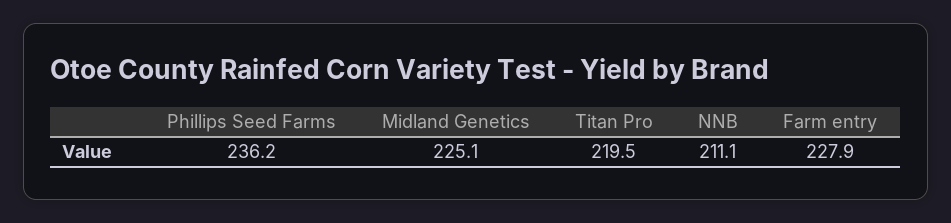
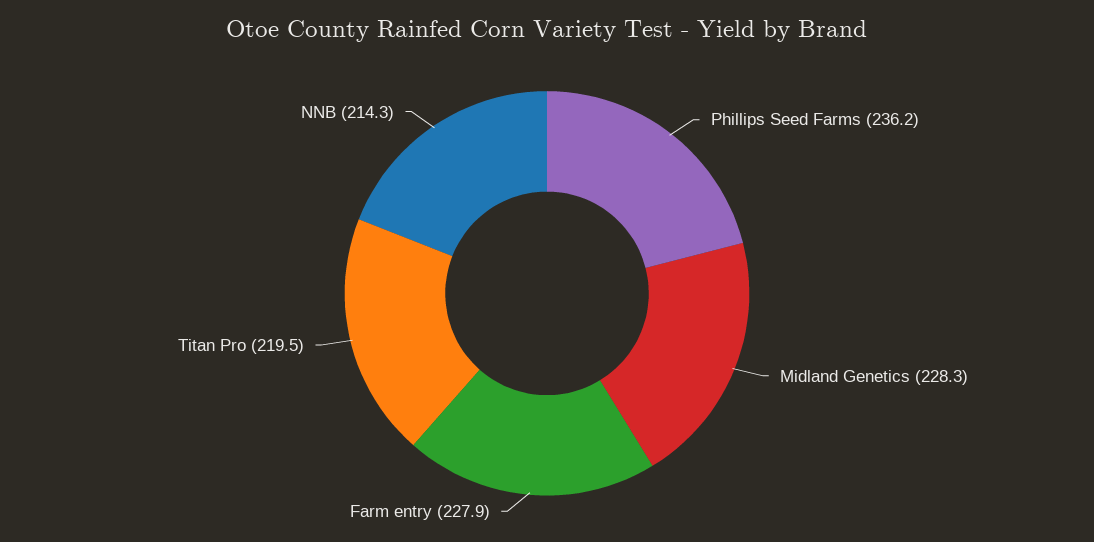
Midland Genetics: 225.1 -> 228.3
NNB: 211.1 -> 214.3

